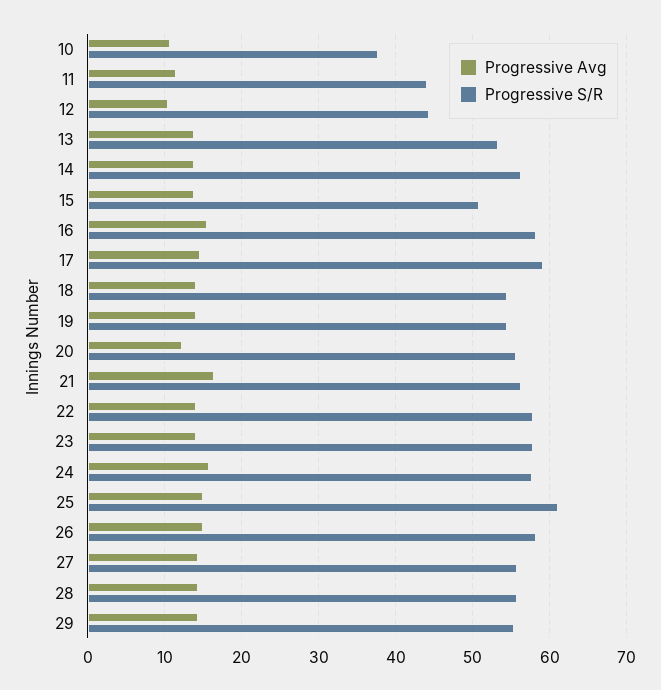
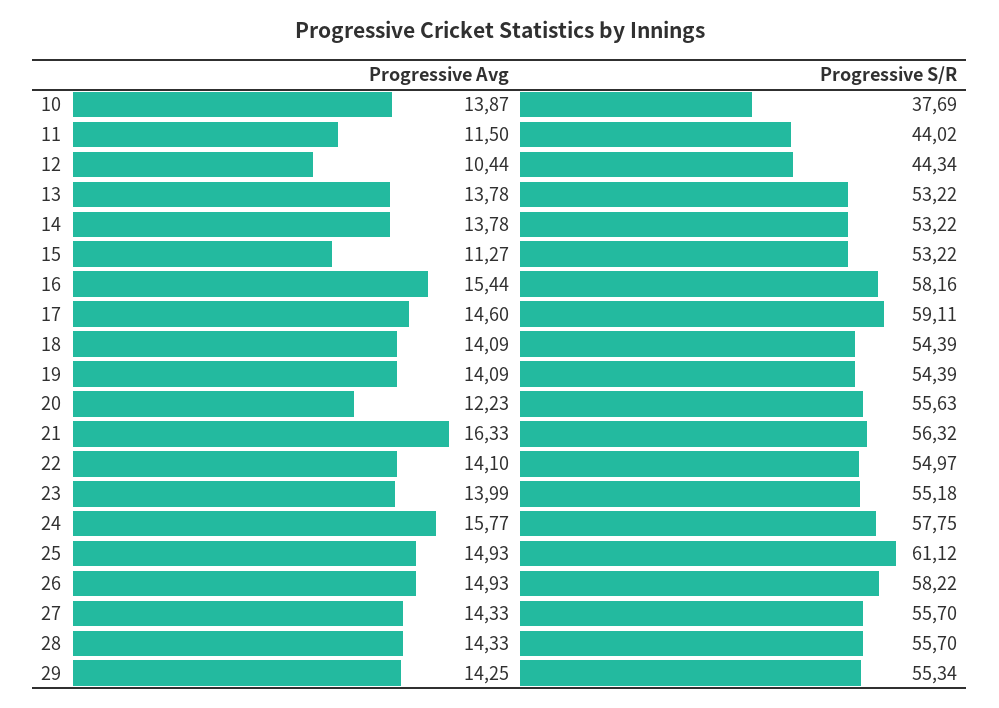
Progressive Avg, 10: 11 -> 13.87
Progressive S/R, 14: 56 -> 53.22
Progressive Avg, 15: 14 -> 11.27
Progressive S/R, 15: 51 -> 53.22
Progressive S/R, 22: 58 -> 54.97
Progressive S/R, 23: 58 -> 55.18

